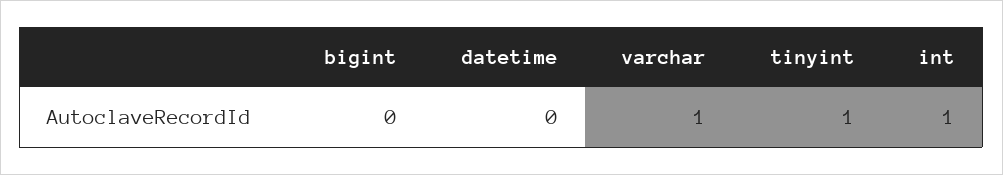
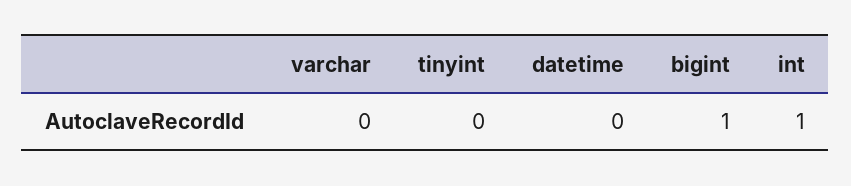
bigint: 0 -> 1
varchar: 1 -> 0
tinyint: 1 -> 0

